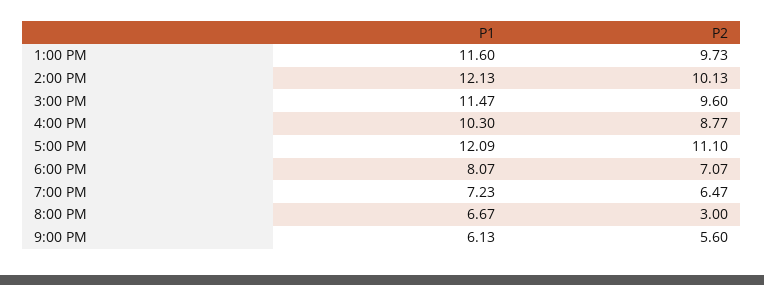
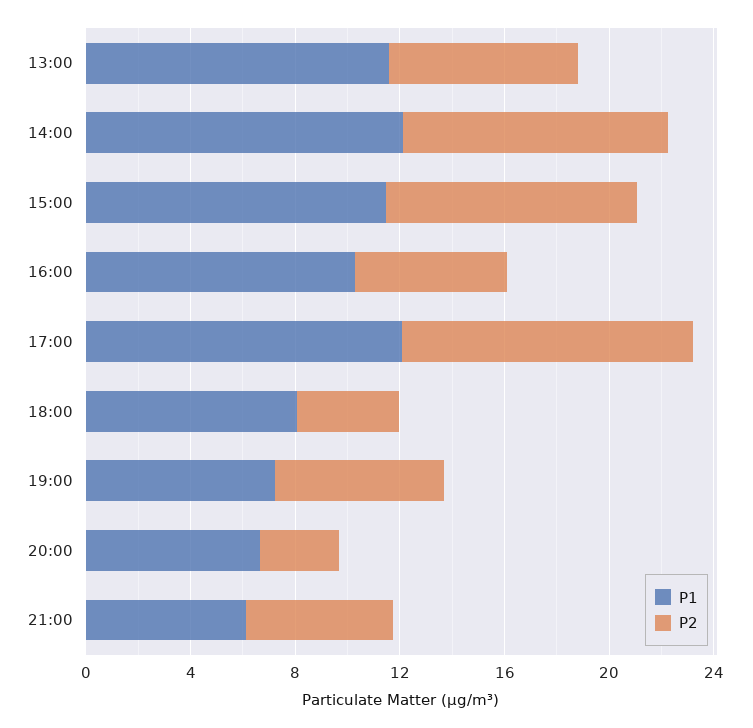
P2, 1:00 PM: 9.73 -> 7
P2, 4:00 PM: 8.77 -> 6
P2, 6:00 PM: 7.07 -> 4

